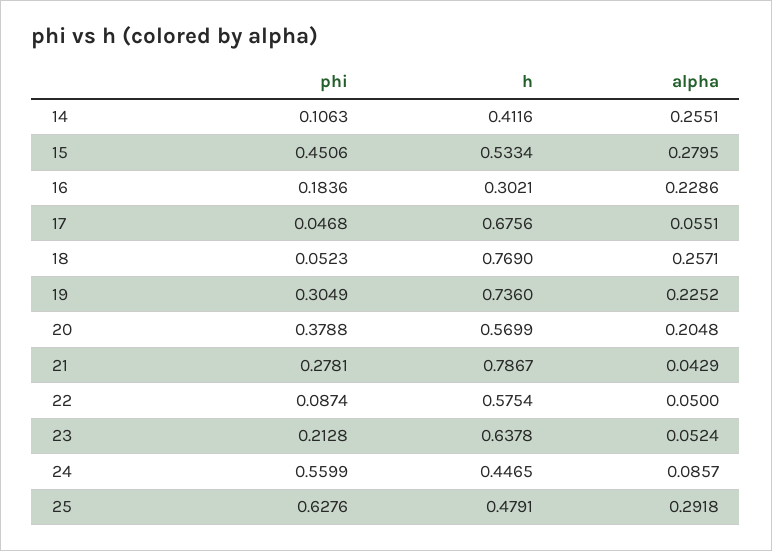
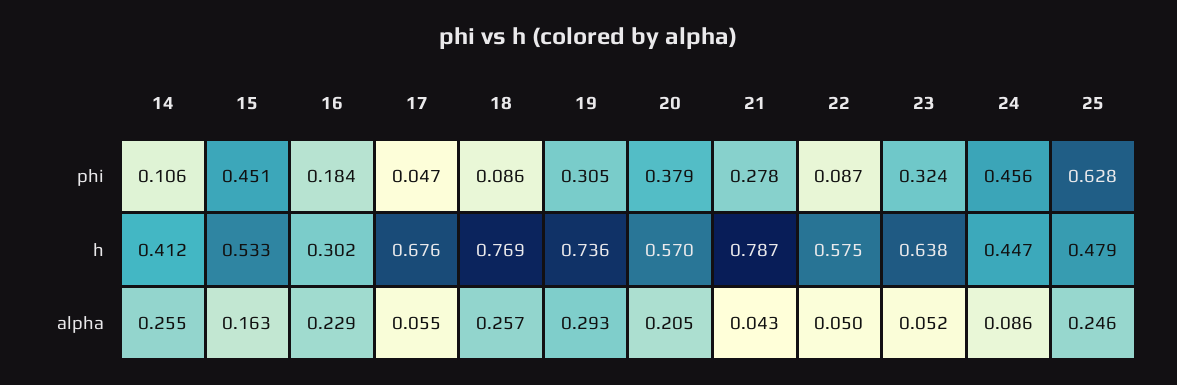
alpha, 15: 0.2795 -> 0.163
phi, 18: 0.0523 -> 0.086
alpha, 19: 0.2252 -> 0.293
phi, 23: 0.2128 -> 0.324
phi, 24: 0.5599 -> 0.456
alpha, 25: 0.2918 -> 0.246

